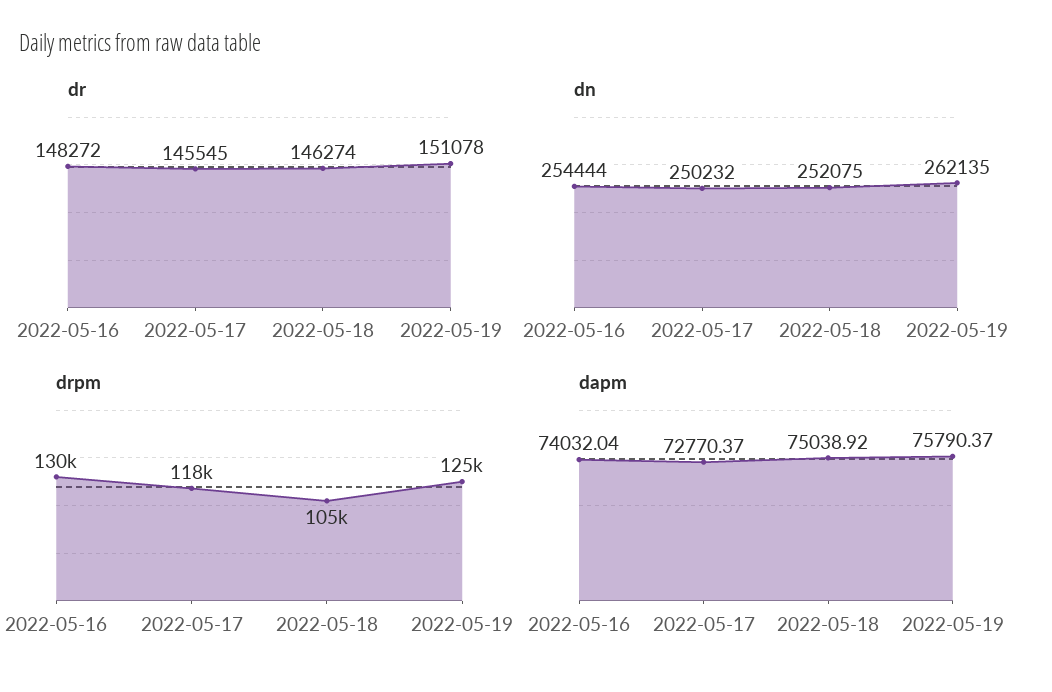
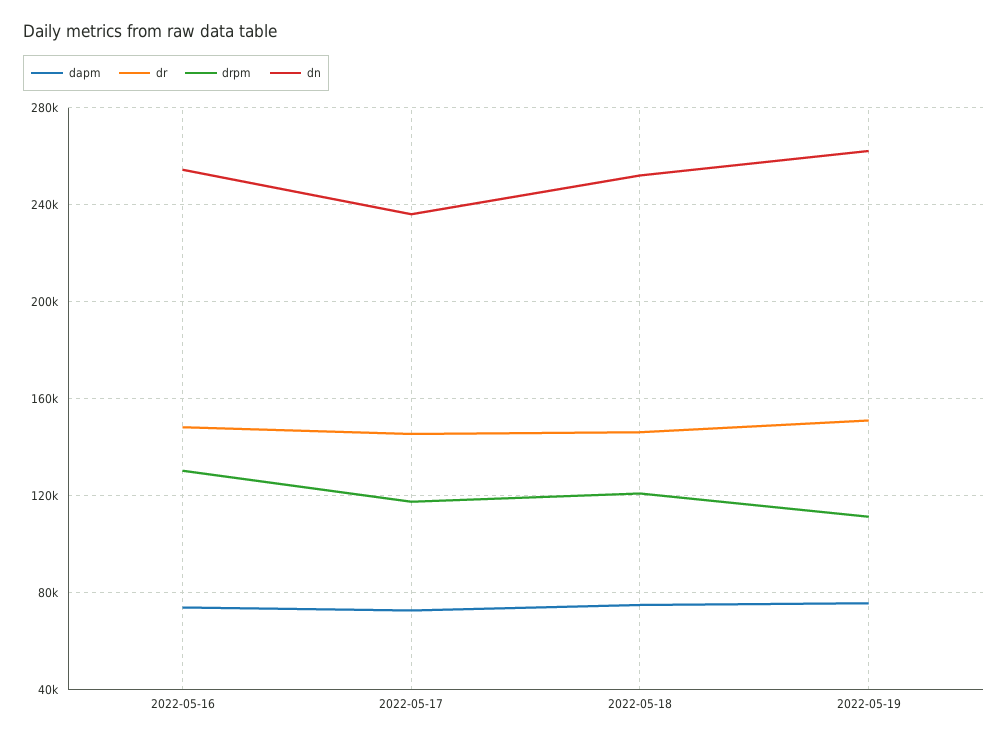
dn, 2022-05-17: 250232 -> 235000
drpm, 2022-05-18: 105000 -> 120000
drpm, 2022-05-19: 125000 -> 110000

